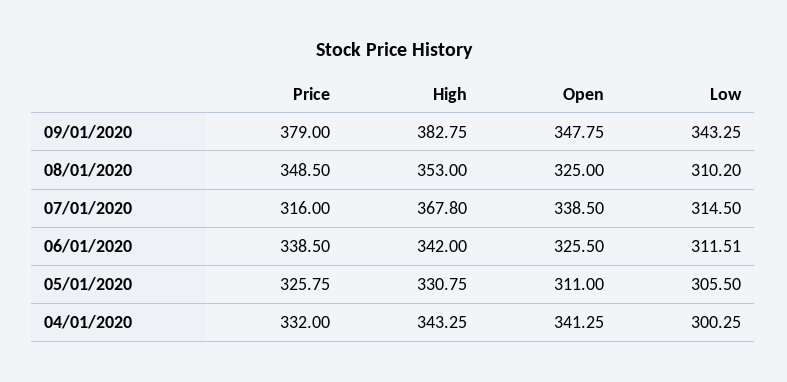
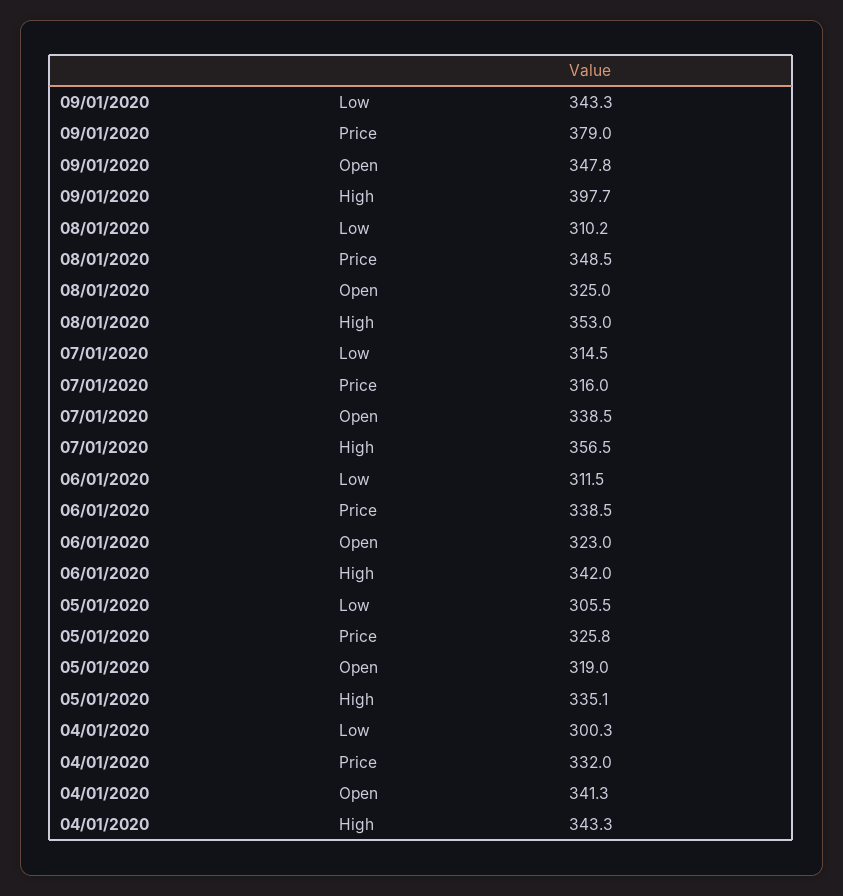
High, 09/01/2020: 382.75 -> 397.7
High, 07/01/2020: 367.8 -> 356.5
Open, 06/01/2020: 325.5 -> 323
High, 05/01/2020: 330.75 -> 335.1
Open, 05/01/2020: 311 -> 319

